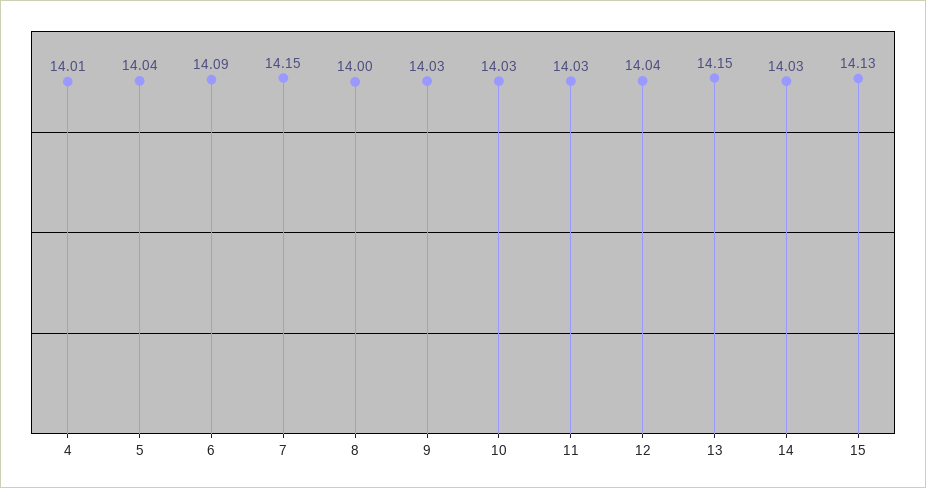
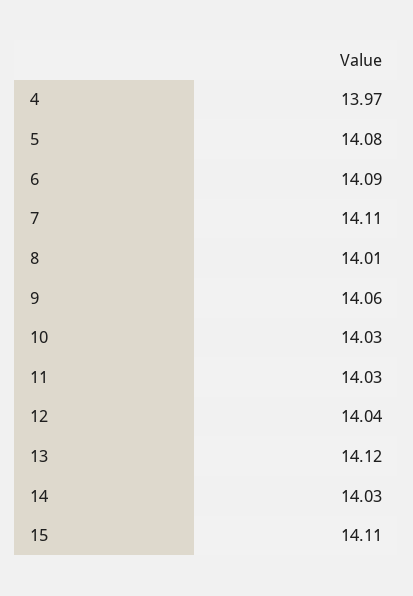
4: 14.01 -> 13.97
5: 14.04 -> 14.08
7: 14.15 -> 14.11
8: 14 -> 14.01
9: 14.03 -> 14.06
13: 14.15 -> 14.12
15: 14.13 -> 14.11

